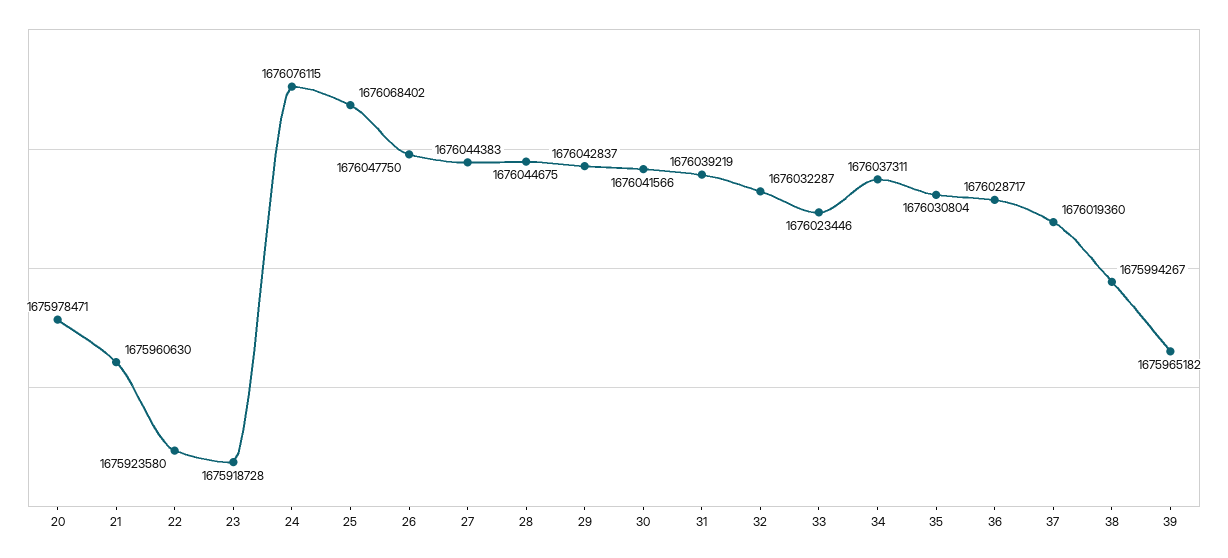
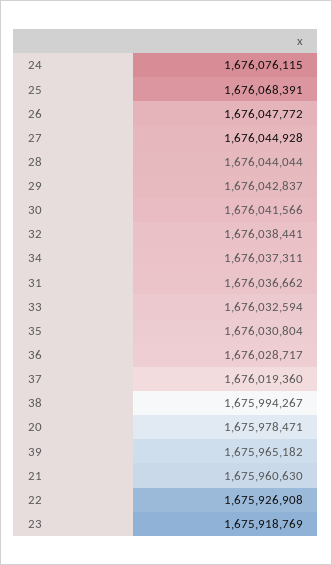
22: 1675923580 -> 1675926908
23: 1675918728 -> 1675918769
25: 1676068402 -> 1676068391
26: 1676047750 -> 1676047772
27: 1676044383 -> 1676044928
28: 1676044675 -> 1676044044
31: 1676039219 -> 1676036662
32: 1676032287 -> 1676038441
33: 1676023446 -> 1676032594

